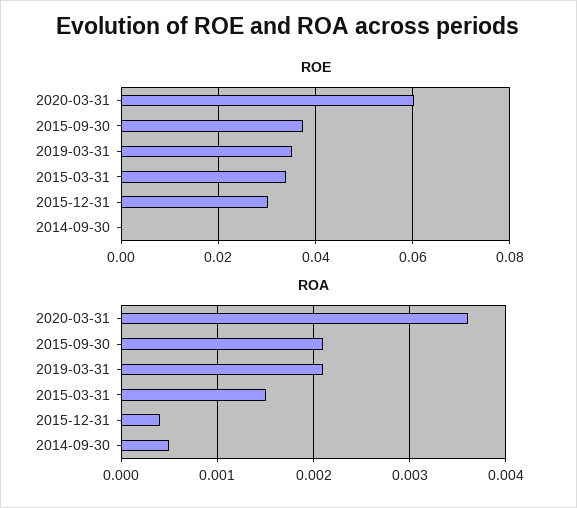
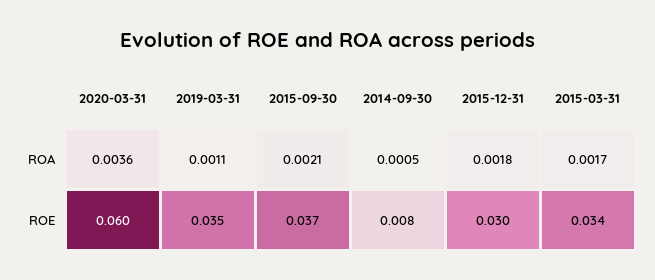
ROE, 2014-09-30: 0 -> 0.008
ROA, 2019-03-31: 0.0021 -> 0.0011
ROA, 2015-03-31: 0.0015 -> 0.0017
ROA, 2015-12-31: 0.0004 -> 0.0018

